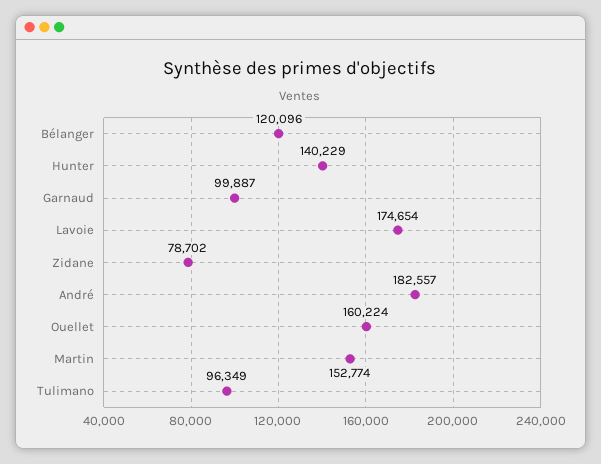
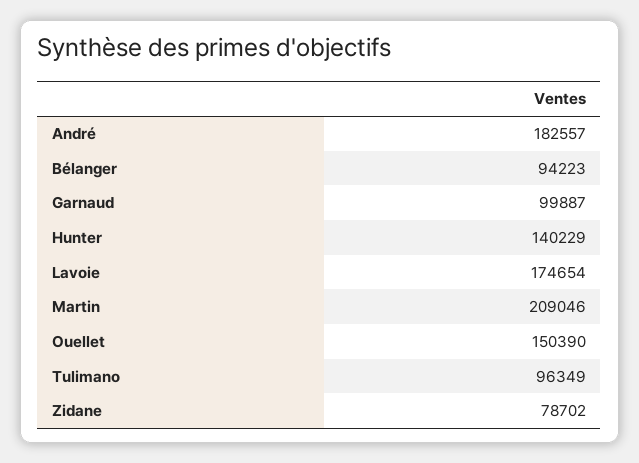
Bélanger: 120096 -> 94223
Ouellet: 160224 -> 150390
Martin: 152774 -> 209046

